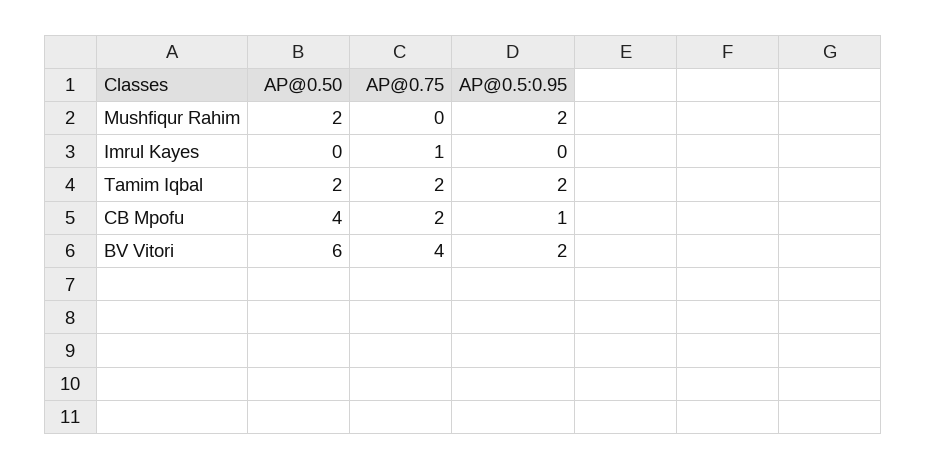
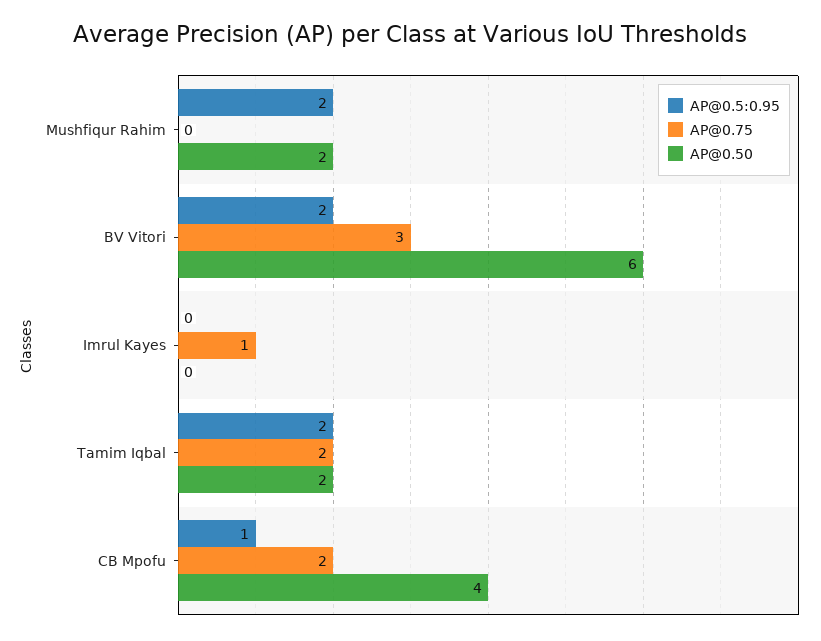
AP@0.75, BV Vitori: 4 -> 3

